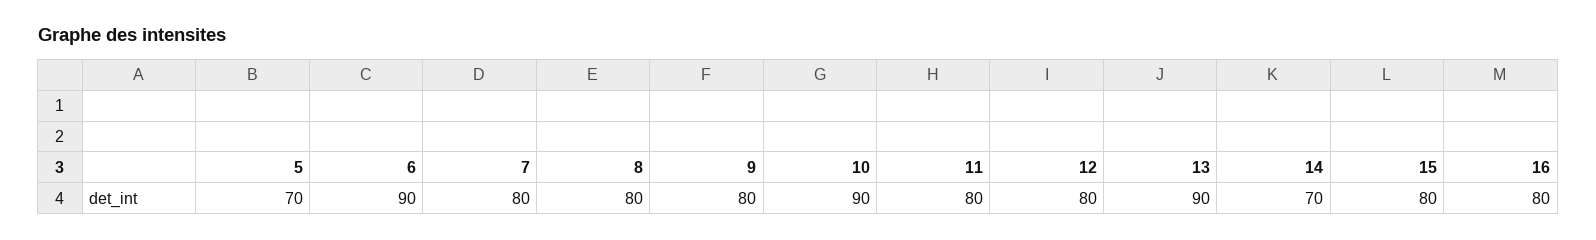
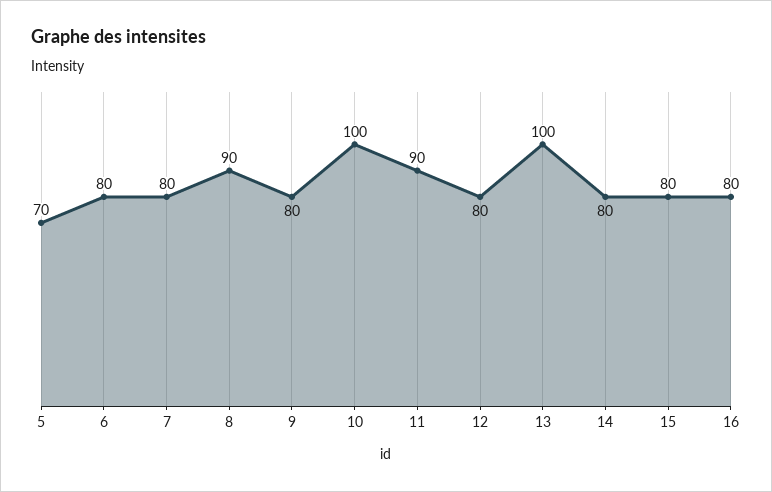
6: 90 -> 80
8: 80 -> 90
10: 90 -> 100
11: 80 -> 90
13: 90 -> 100
14: 70 -> 80

